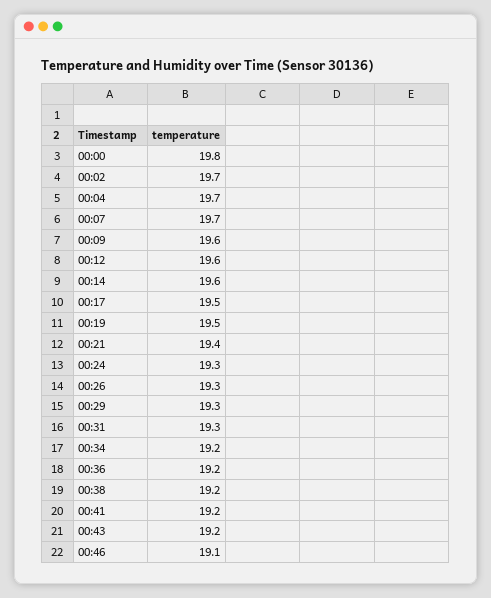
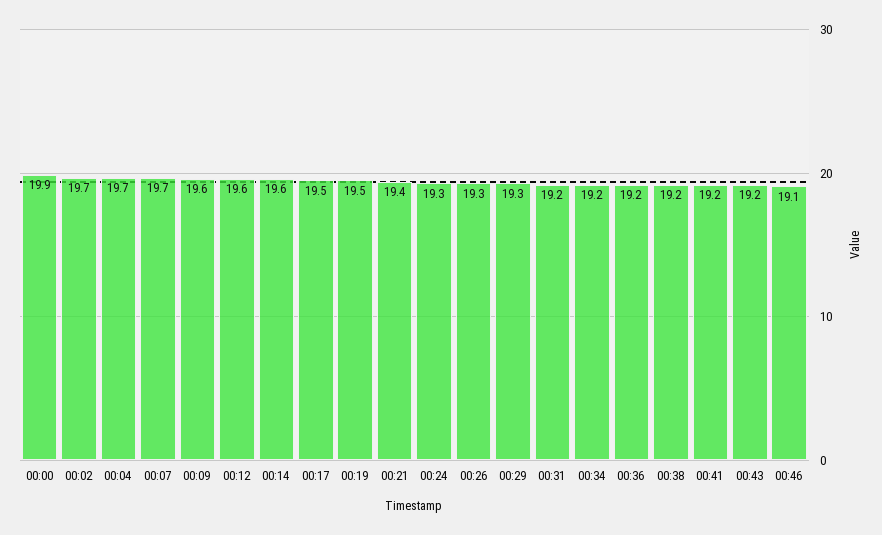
00:00: 19.8 -> 19.9
00:31: 19.3 -> 19.2

